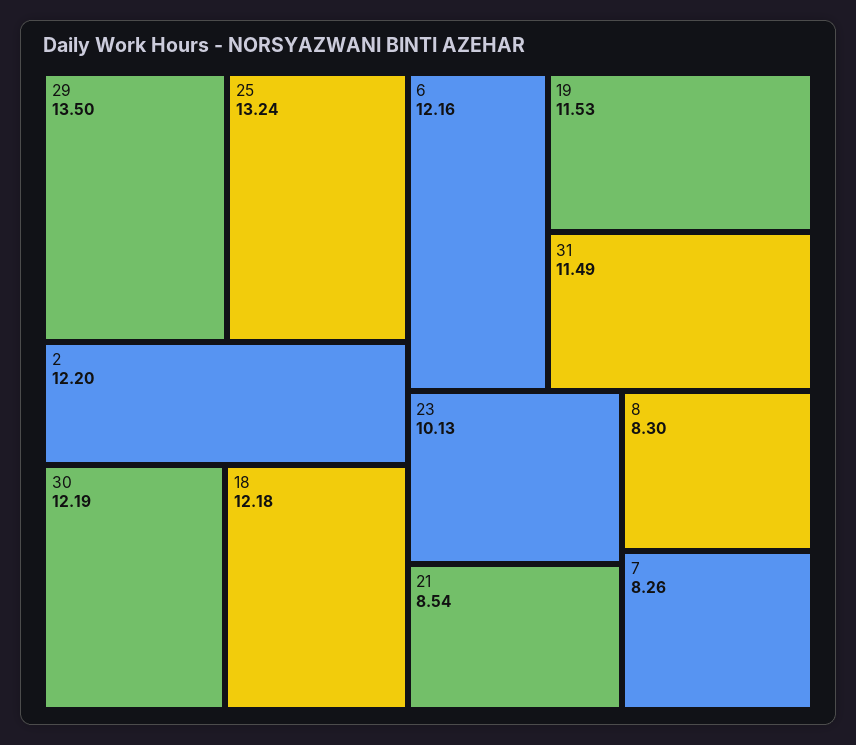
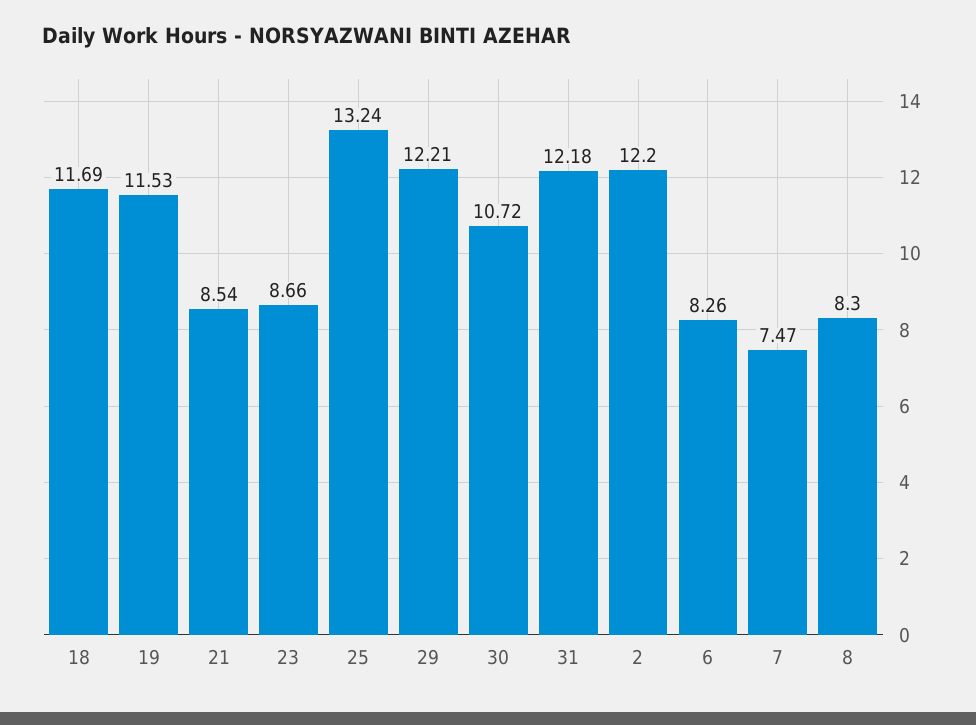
29: 13.5 -> 12.21
30: 12.19 -> 10.72
18: 12.18 -> 11.69
6: 12.16 -> 8.26
31: 11.49 -> 12.18
23: 10.13 -> 8.66
7: 8.26 -> 7.47

